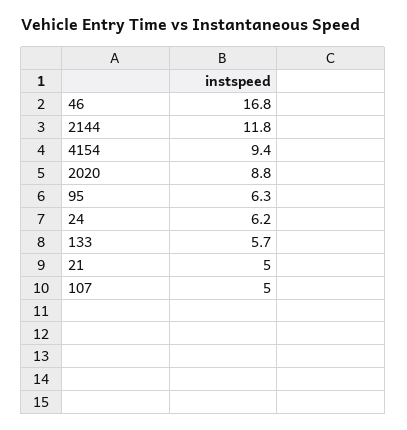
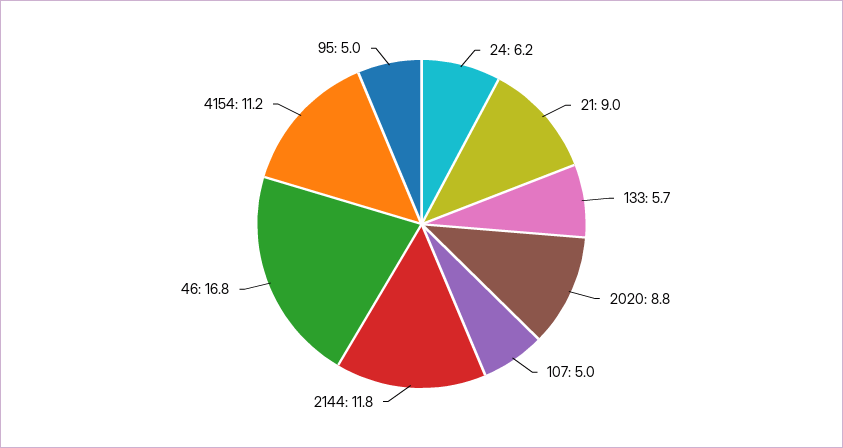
4154: 9.4 -> 11.2
95: 6.3 -> 5
21: 5 -> 9

